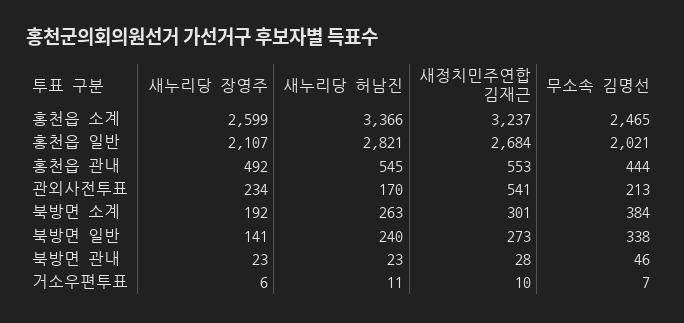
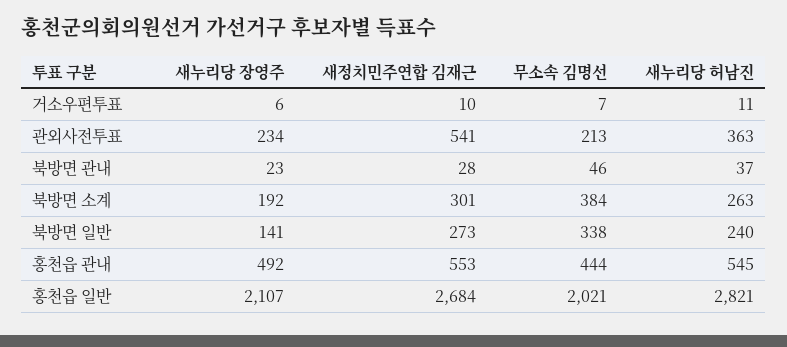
새누리당 장영주, 홍천읍 소계: 2599 -> none
새누리당 허남진, 홍천읍 소계: 3366 -> none
새정치민주연합 김재근, 홍천읍 소계: 3237 -> none
무소속 김명선, 홍천읍 소계: 2465 -> none
새누리당 허남진, 관외사전투표: 170 -> 363
새누리당 허남진, 북방면 관내: 23 -> 37

